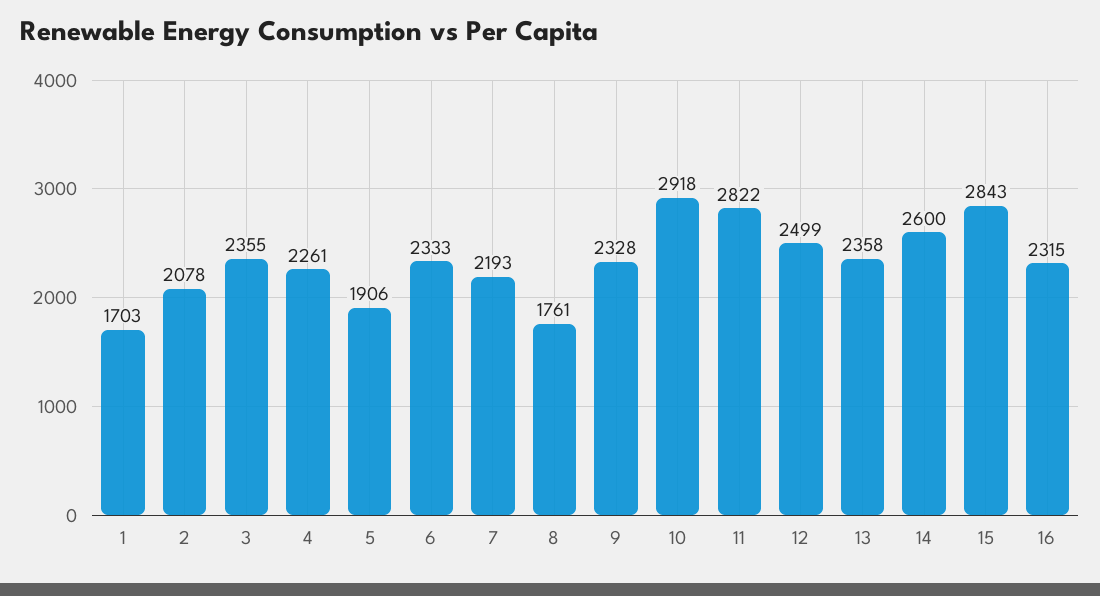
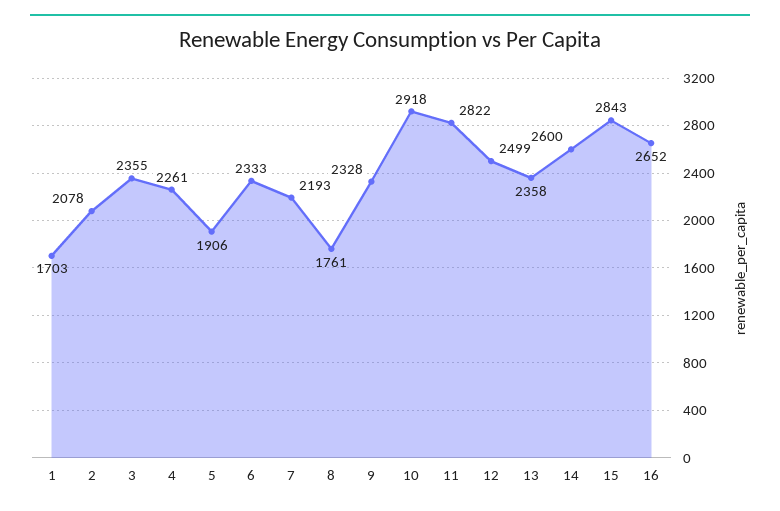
16: 2315 -> 2652

